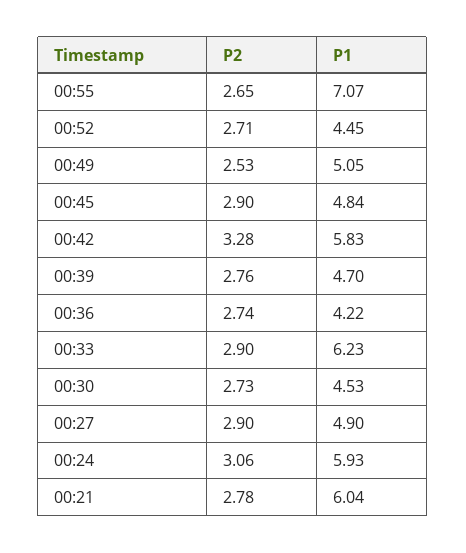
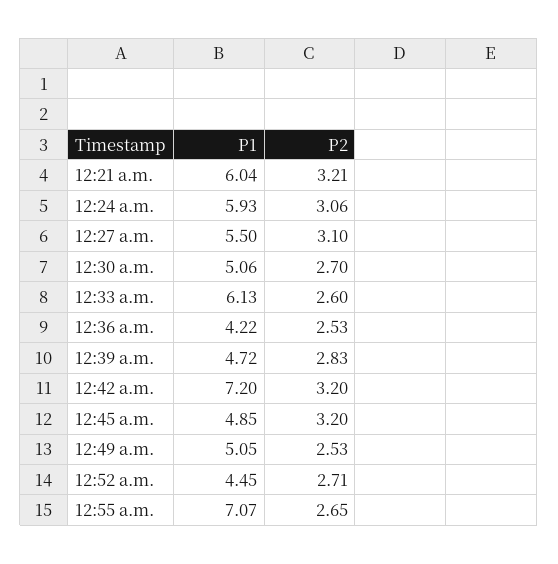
P2, 00:45: 2.9 -> 3.2
P1, 00:45: 4.84 -> 4.85
P2, 00:42: 3.28 -> 3.2
P1, 00:42: 5.83 -> 7.2
P2, 00:39: 2.76 -> 2.83
P1, 00:39: 4.7 -> 4.72
P2, 00:36: 2.74 -> 2.53
P2, 00:33: 2.9 -> 2.6
P1, 00:33: 6.23 -> 6.13
P2, 00:30: 2.73 -> 2.7
P1, 00:30: 4.53 -> 5.06
P2, 00:27: 2.9 -> 3.1
P1, 00:27: 4.9 -> 5.5
P2, 00:21: 2.78 -> 3.21

